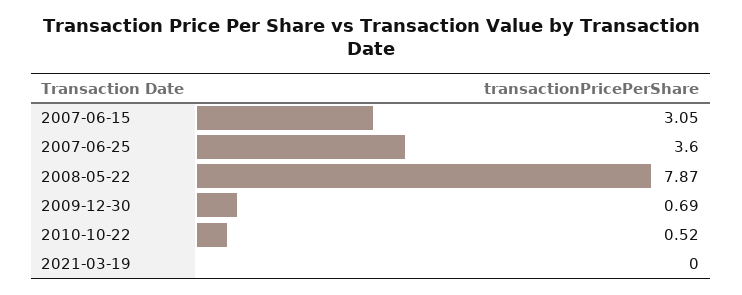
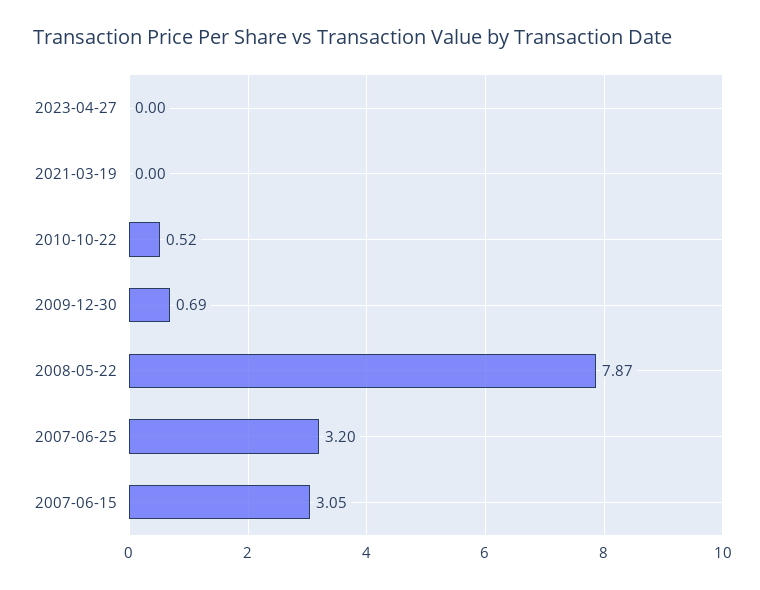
2007-06-25: 3.6 -> 3.2
2023-04-27: none -> 0

